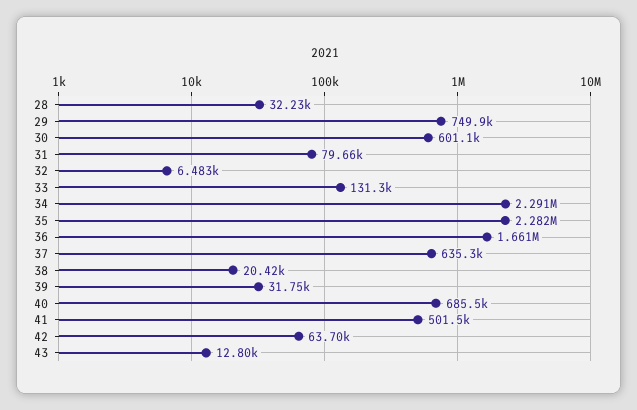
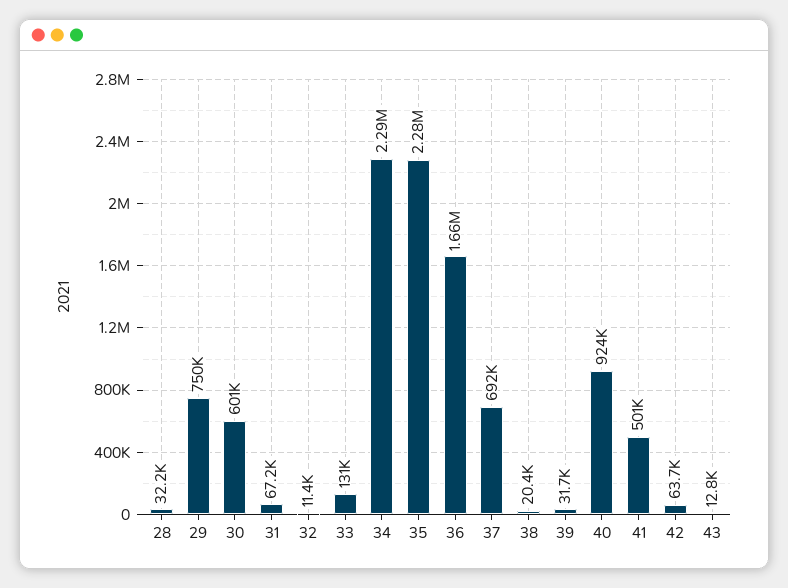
31: 79660 -> 67200
32: 6483 -> 11400
37: 635300 -> 692000
40: 685500 -> 924000

